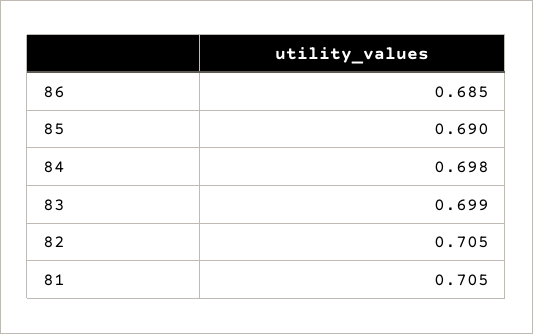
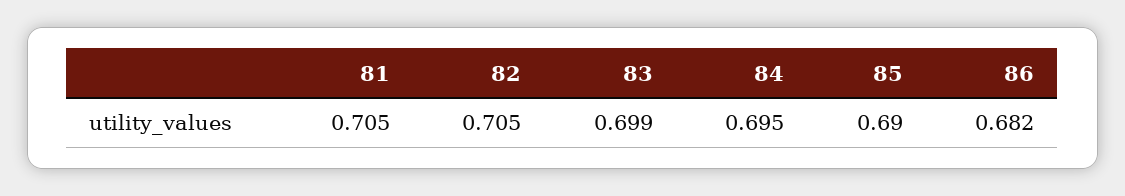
86: 0.685 -> 0.682
84: 0.698 -> 0.695

